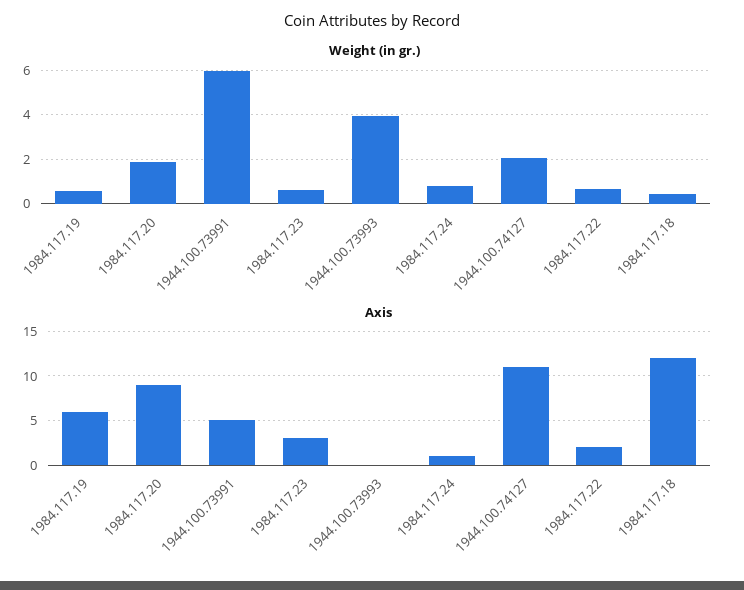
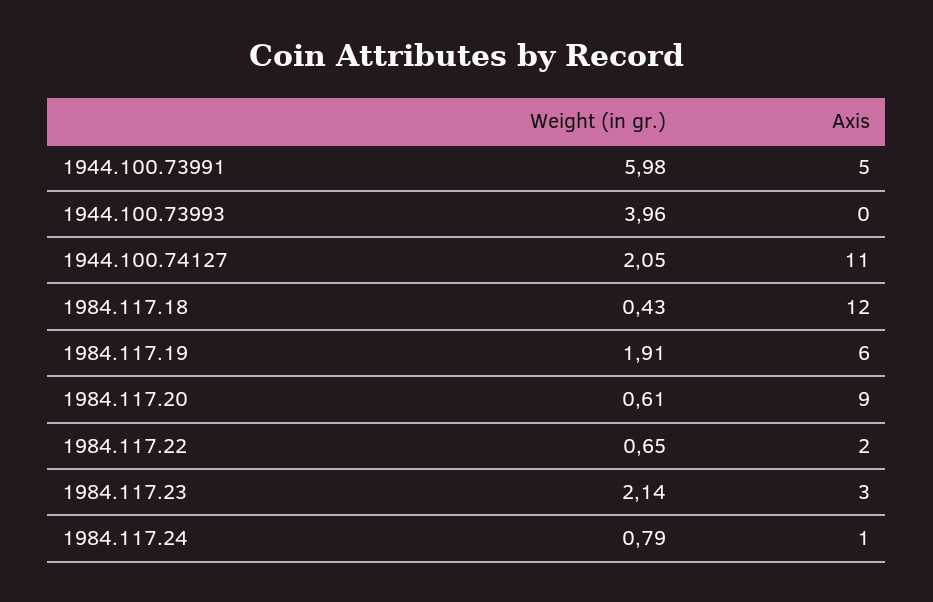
Weight (in gr.), 1984.117.19: 0.5 -> 1.91
Weight (in gr.), 1984.117.20: 2 -> 0.61
Weight (in gr.), 1984.117.23: 0.5 -> 2.14

